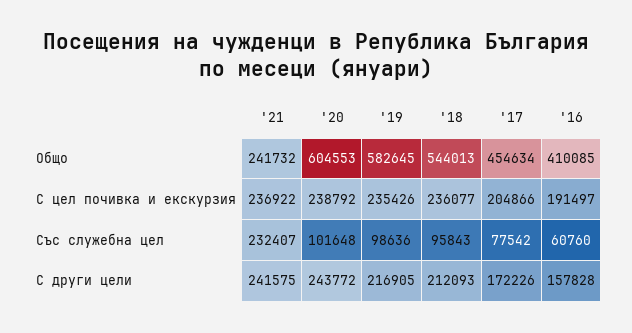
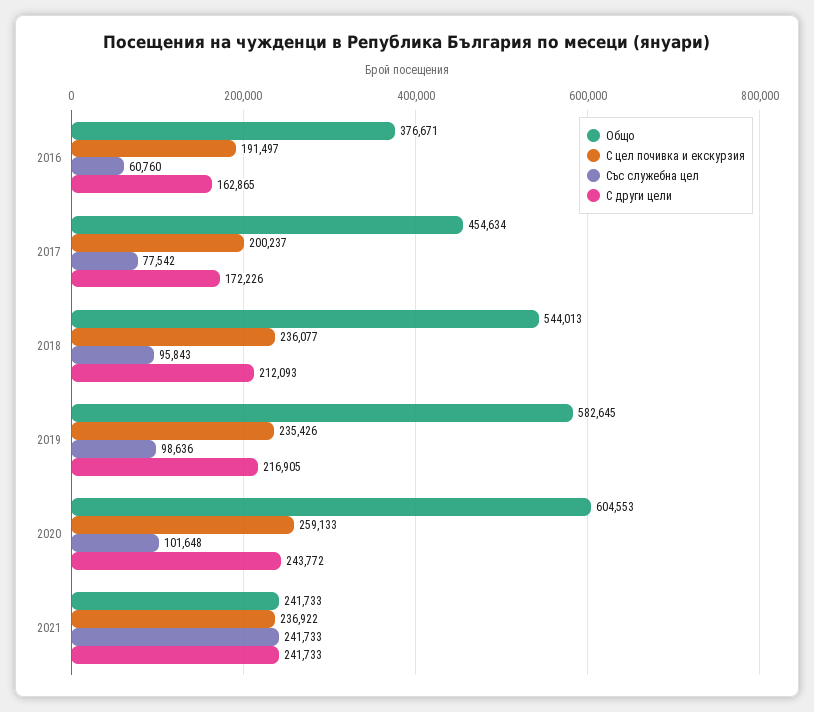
Общо, '21: 241732 -> 241733
Общо, '16: 410085 -> 376671
С цел почивка и екскурзия, '20: 238792 -> 259133
С цел почивка и екскурзия, '17: 204866 -> 200237
Със служебна цел, '21: 232407 -> 241733
С други цели, '21: 241575 -> 241733
С други цели, '16: 157828 -> 162865

